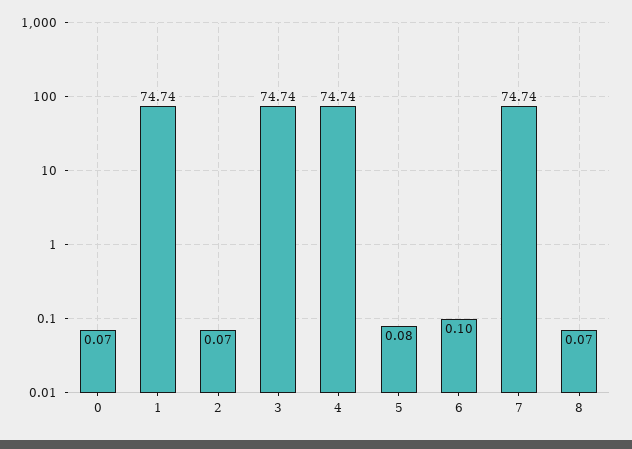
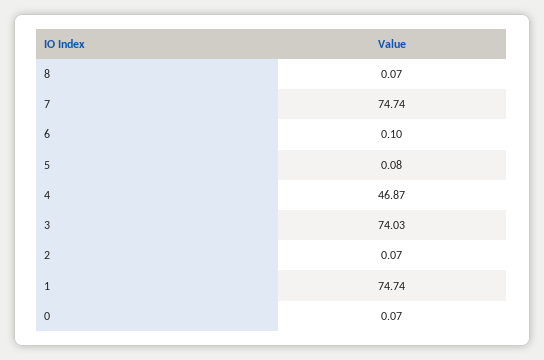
3: 74.74 -> 74.03
4: 74.74 -> 46.87

